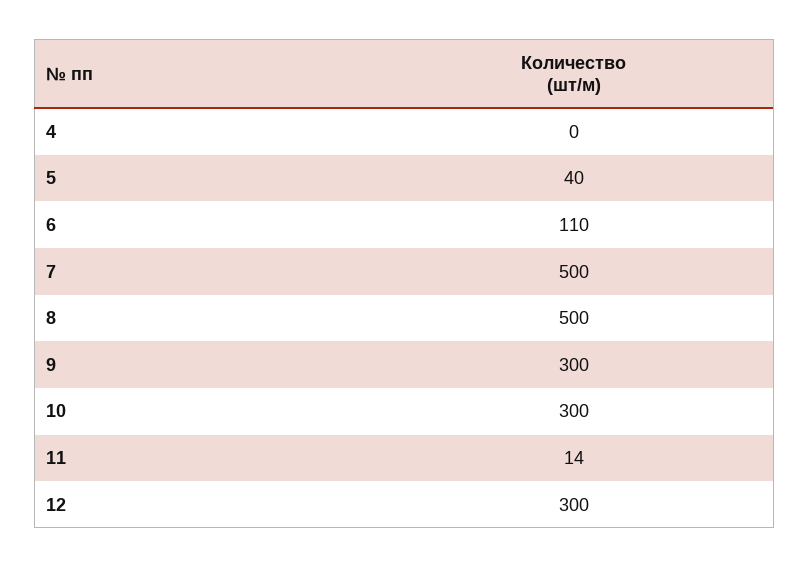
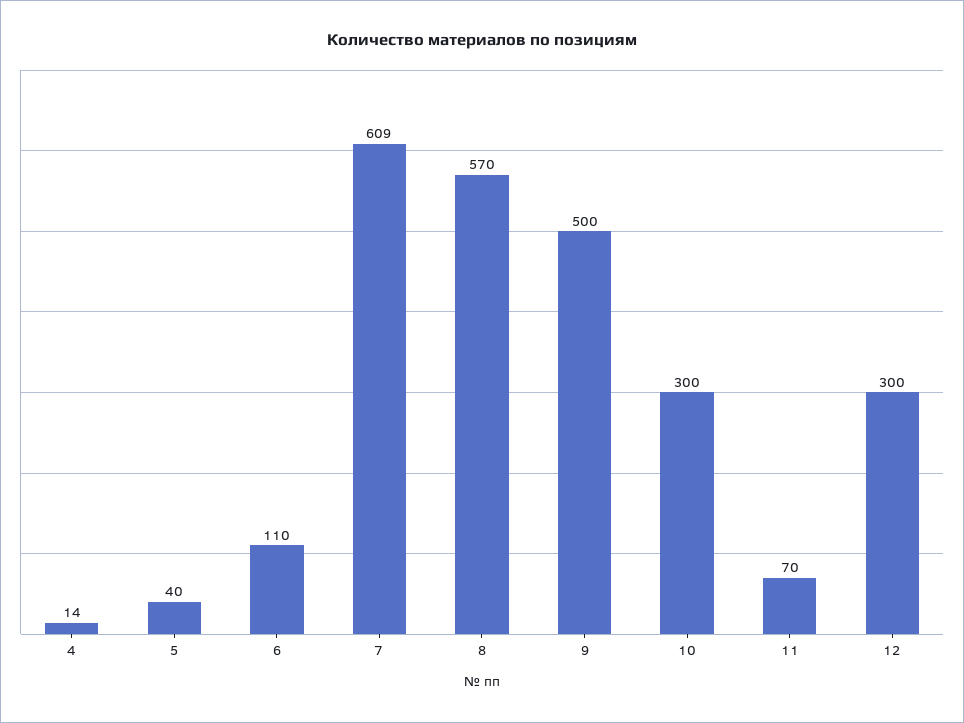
4: 0 -> 14
7: 500 -> 609
8: 500 -> 570
9: 300 -> 500
11: 14 -> 70

